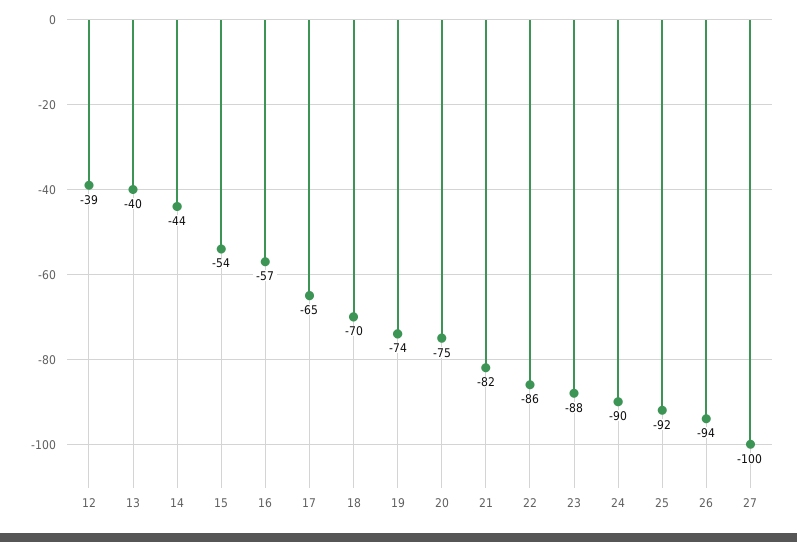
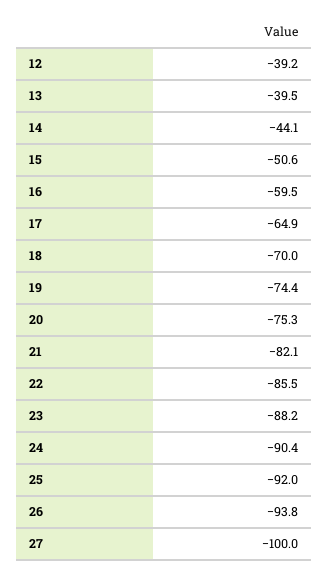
15: -54 -> -50.6
16: -57 -> -59.5

